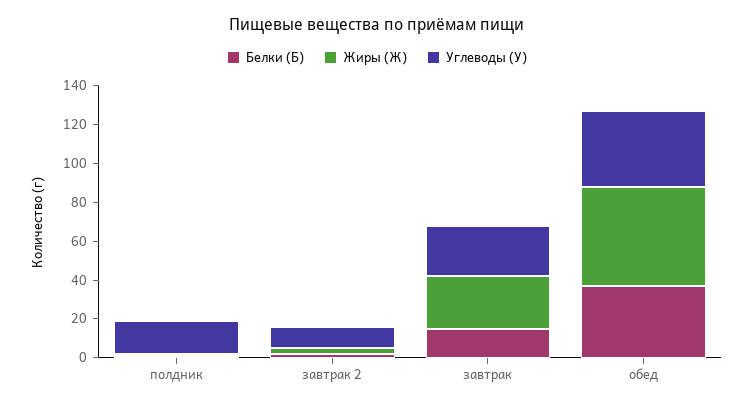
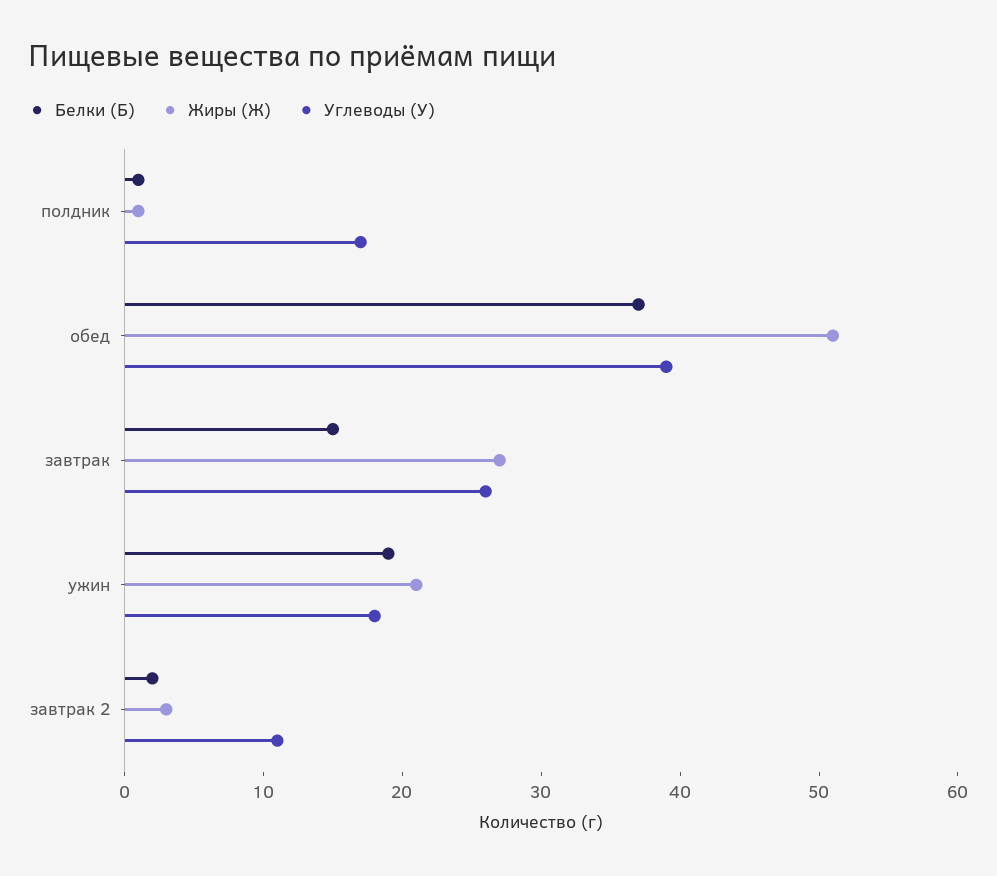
Белки (Б), ужин: none -> 19
Жиры (Ж), ужин: none -> 21
Углеводы (У), ужин: none -> 18

